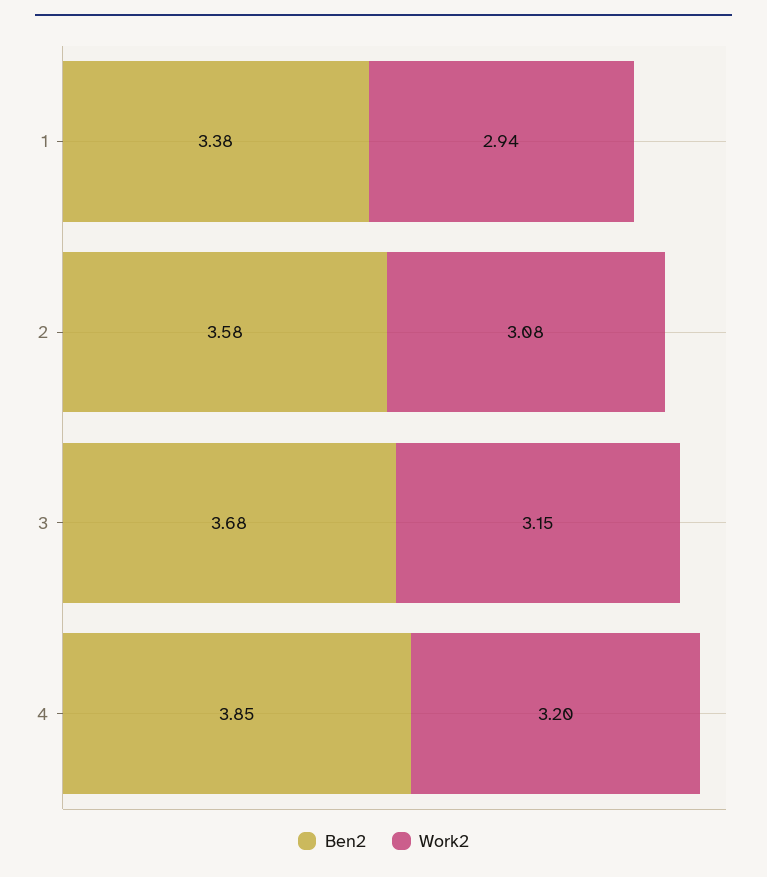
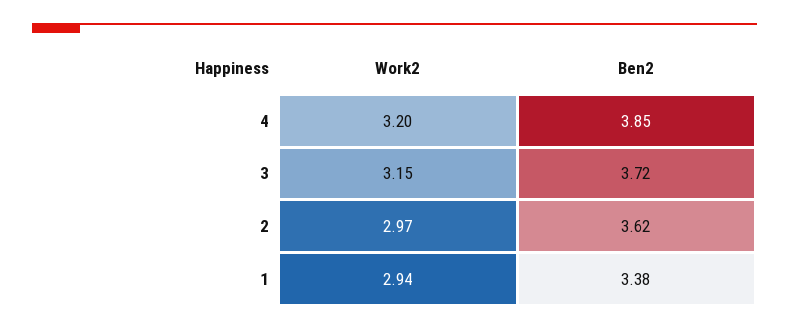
Ben2, 2: 3.58 -> 3.62
Work2, 2: 3.08 -> 2.97
Ben2, 3: 3.68 -> 3.72

